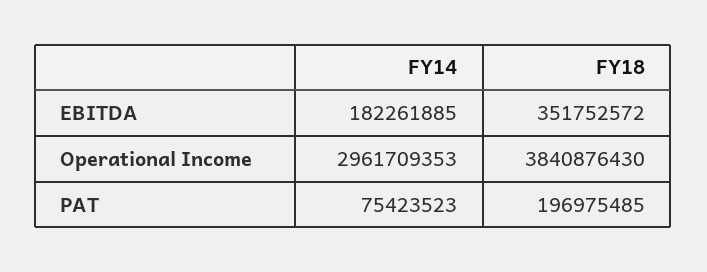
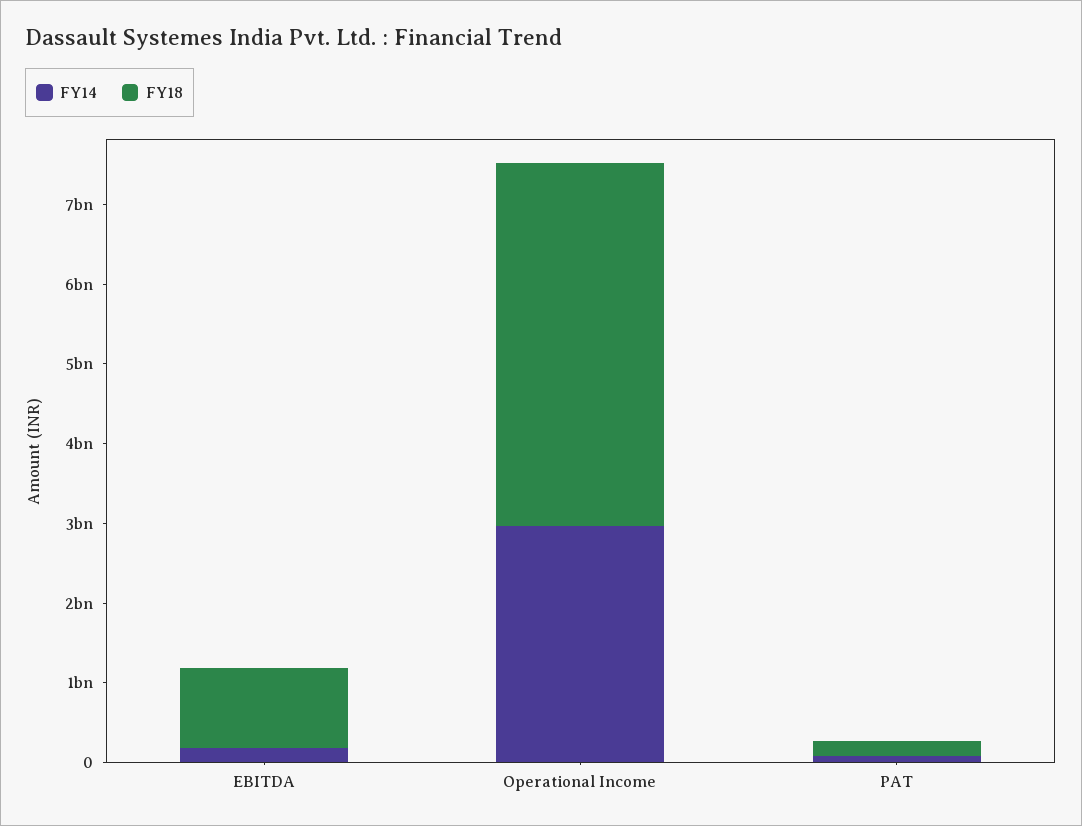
FY18, EBITDA: 351752572 -> 1000000000
FY18, Operational Income: 3840876430 -> 4600000000

